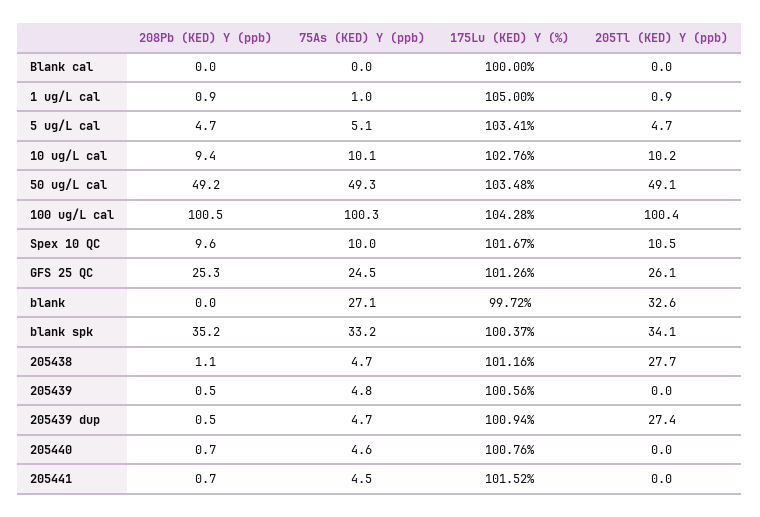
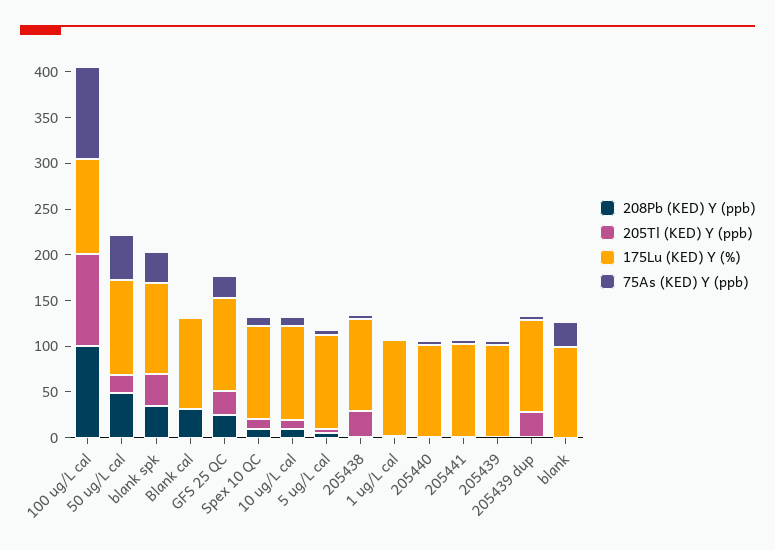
208Pb (KED) Y (ppb), Blank cal: 0 -> 30
205Tl (KED) Y (ppb), 50 ug/L cal: 49.1 -> 20
205Tl (KED) Y (ppb), blank: 32.6 -> 0

